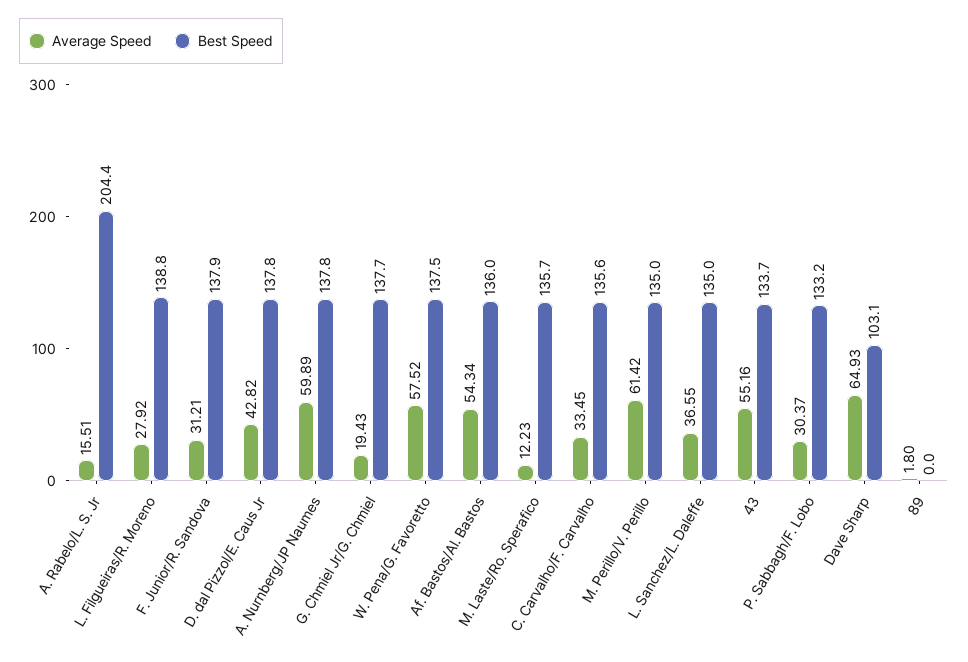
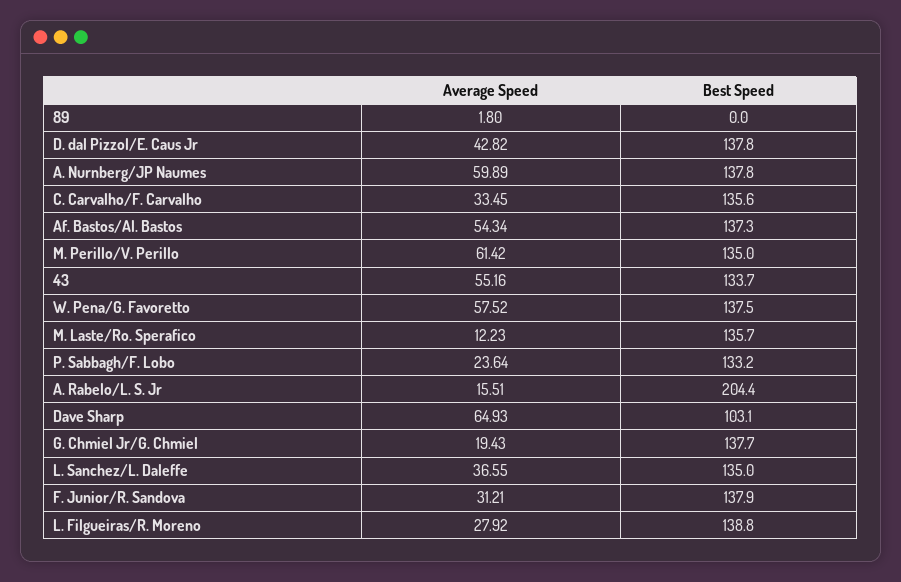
Best Speed, Af. Bastos/Al. Bastos: 136 -> 137.3
Average Speed, P. Sabbagh/F. Lobo: 30.37 -> 23.64

